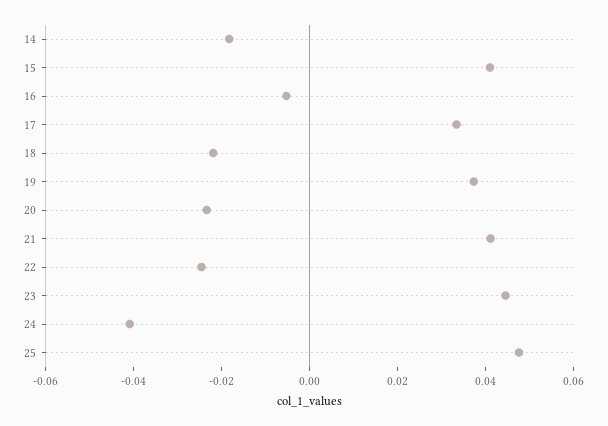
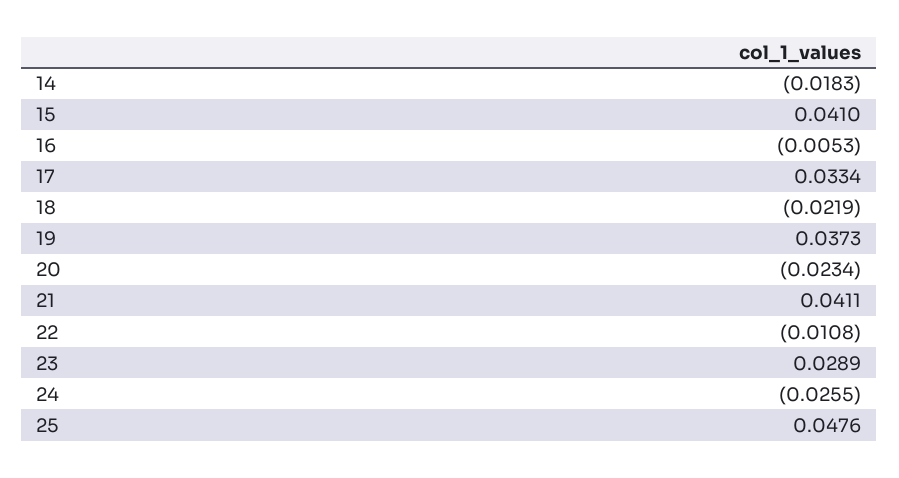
22: -0.025 -> -0.0108
23: 0.045 -> 0.0289
24: -0.04 -> -0.0255

